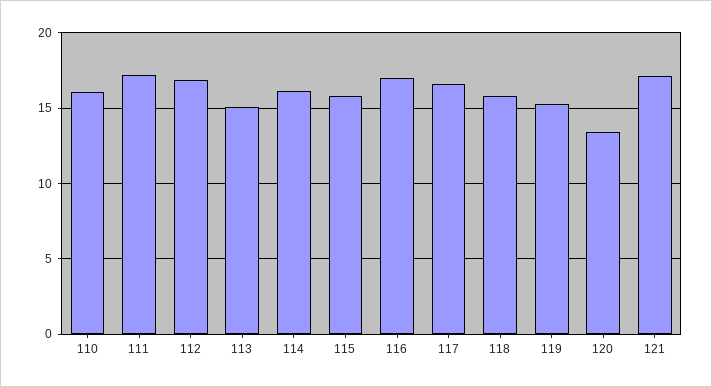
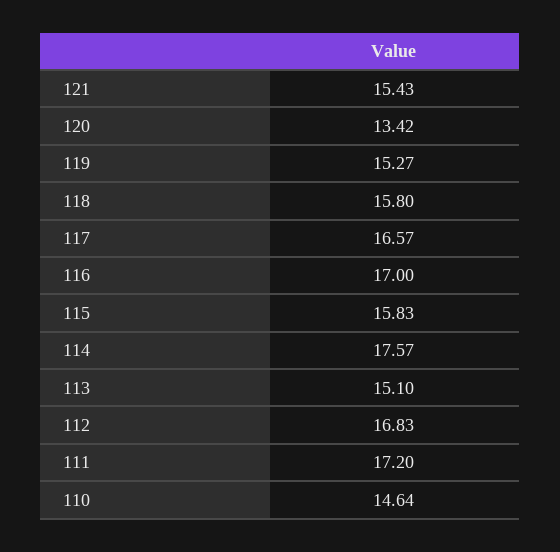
110: 16 -> 14.64
114: 16 -> 17.57
121: 17 -> 15.43

